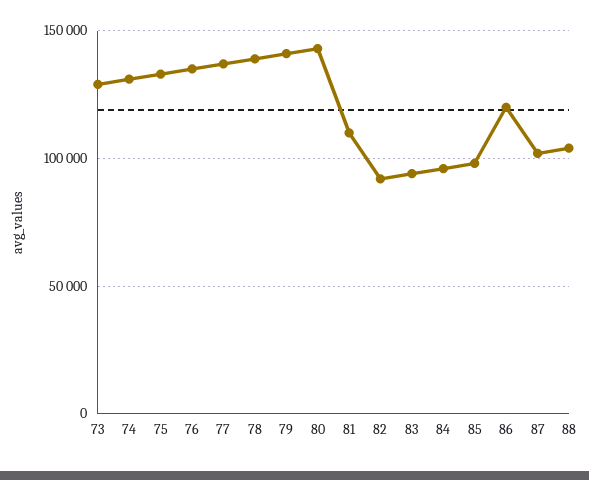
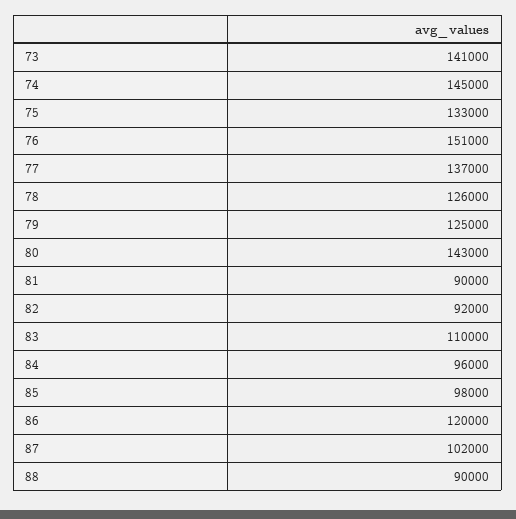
73: 130000 -> 141000
74: 130000 -> 145000
76: 135000 -> 151000
78: 140000 -> 126000
79: 140000 -> 125000
81: 110000 -> 90000
83: 95000 -> 110000
88: 105000 -> 90000

